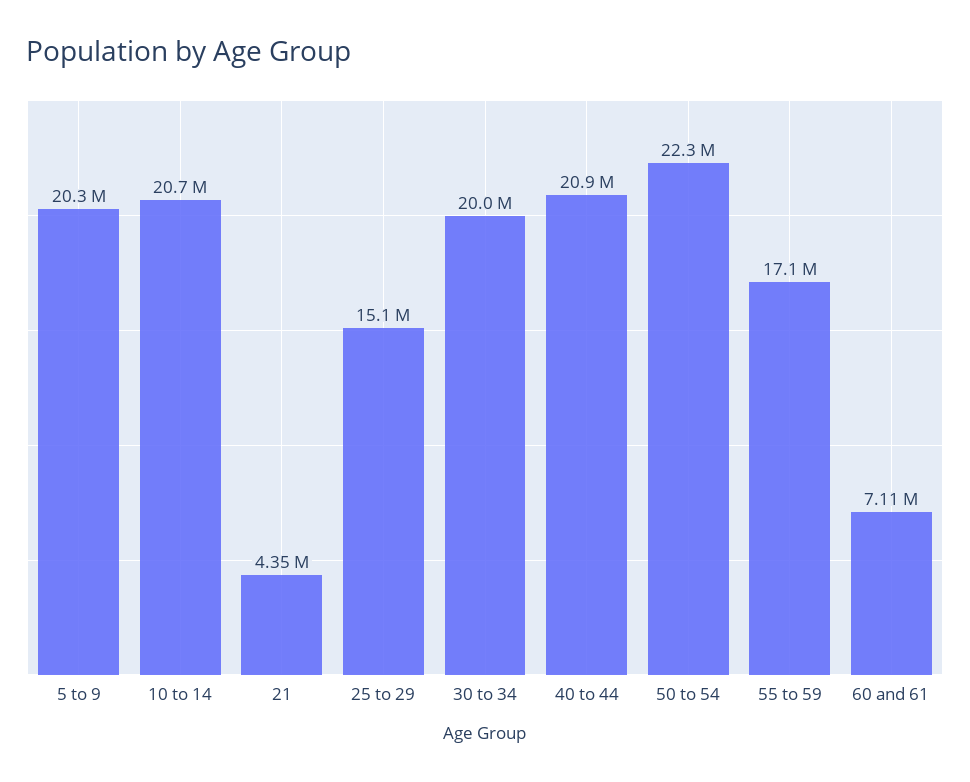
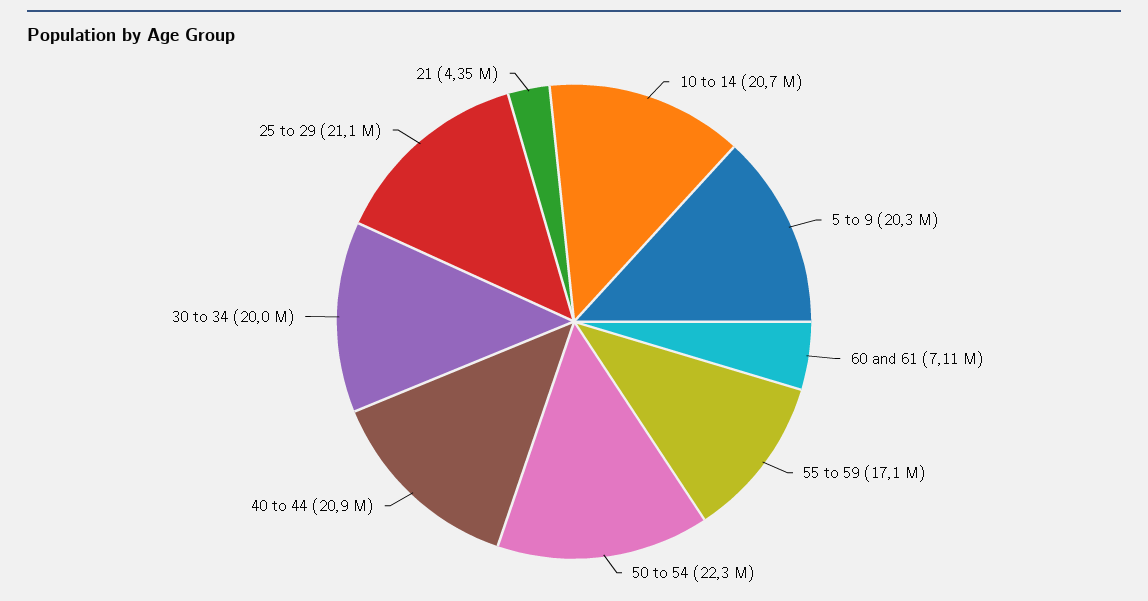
25 to 29: 15100000 -> 21100000

